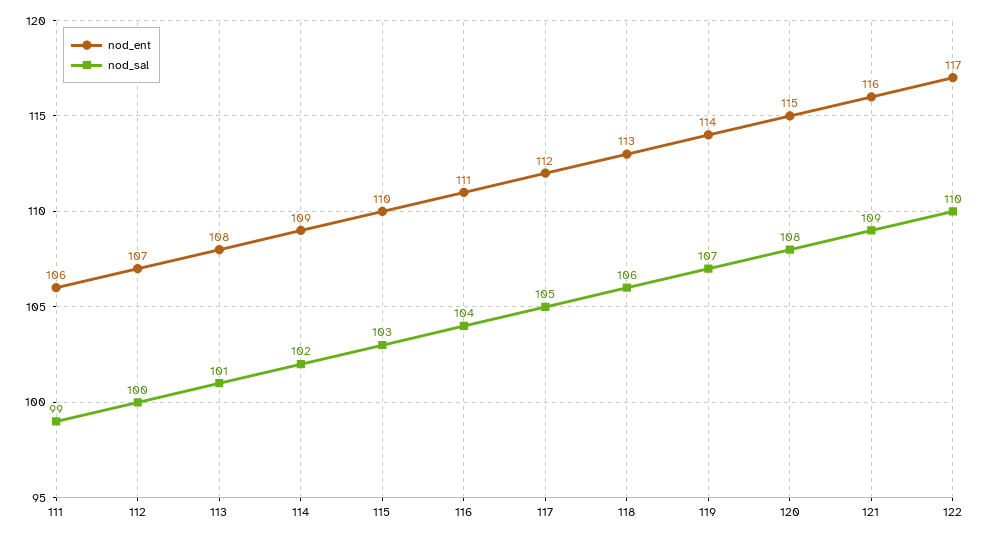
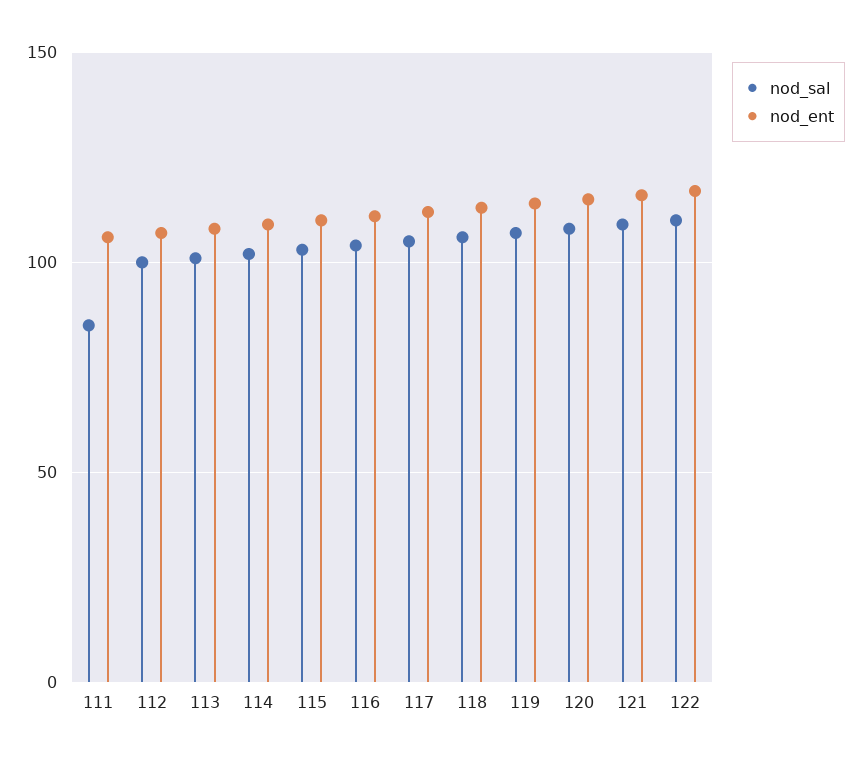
nod_sal, 111: 99 -> 85

